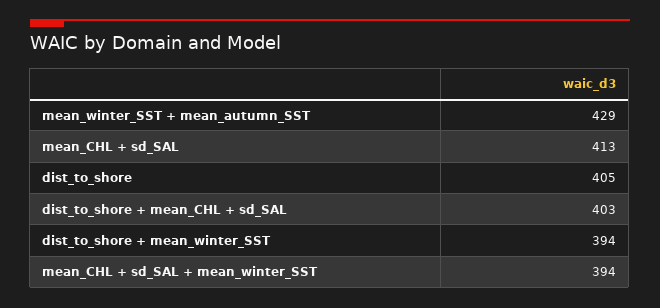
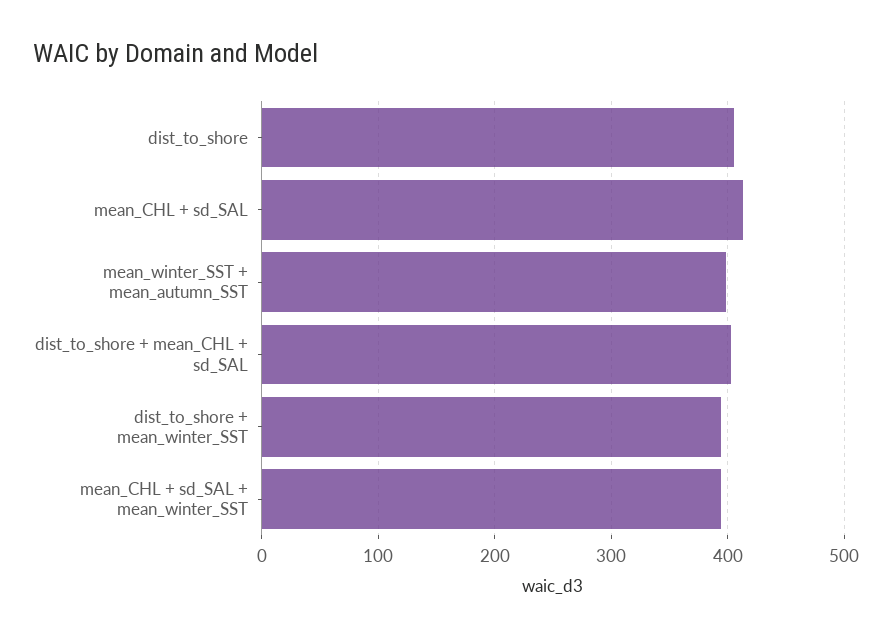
mean_winter_SST + mean_autumn_SST: 429 -> 400

